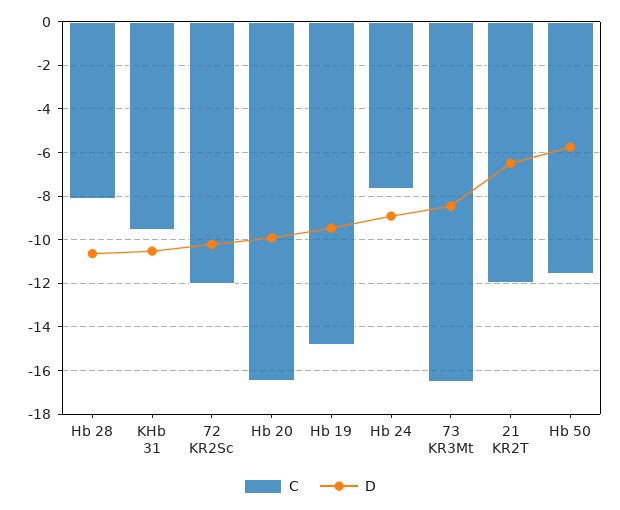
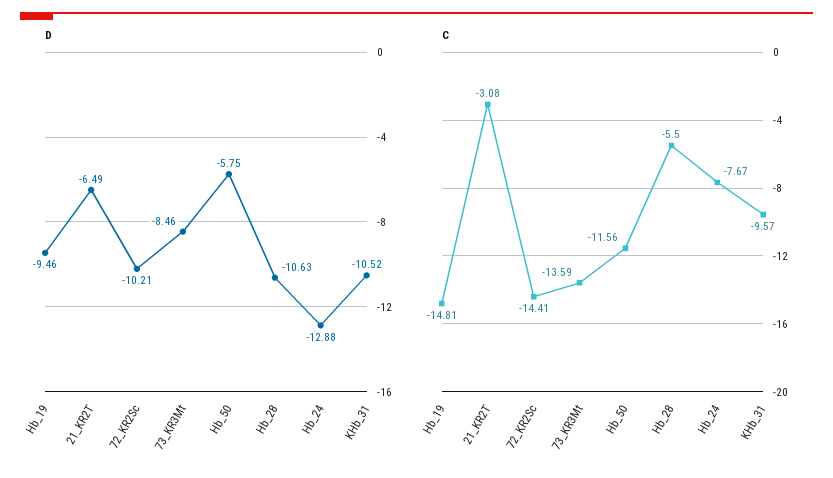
C, Hb 28: -8 -> -5.5
C, 72 KR2Sc: -12 -> -14.41
C, Hb 20: -16.5 -> none
D, Hb 20: -10 -> none
D, Hb 24: -9 -> -12.88
C, 73 KR3Mt: -16.5 -> -13.59
C, 21 KR2T: -12 -> -3.08

